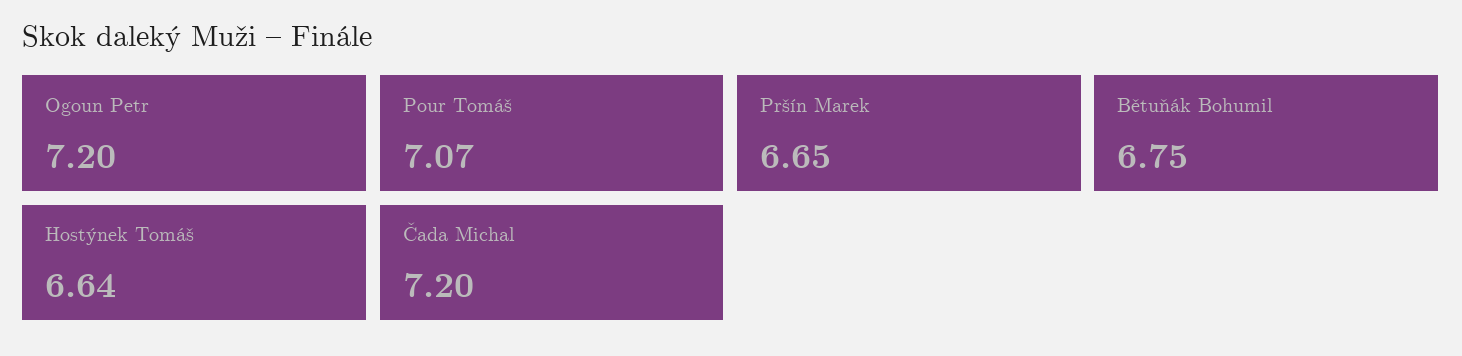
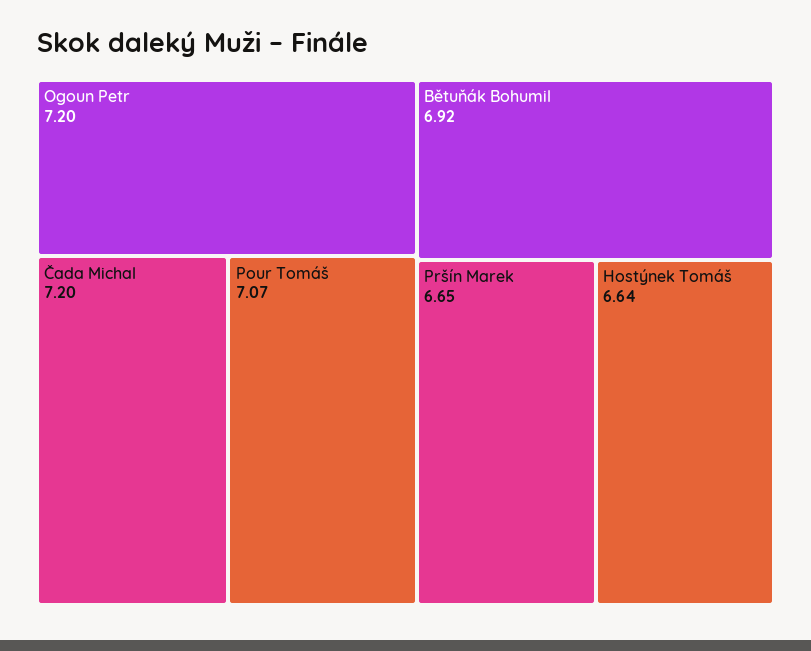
Bětuňák Bohumil: 6.75 -> 6.92

